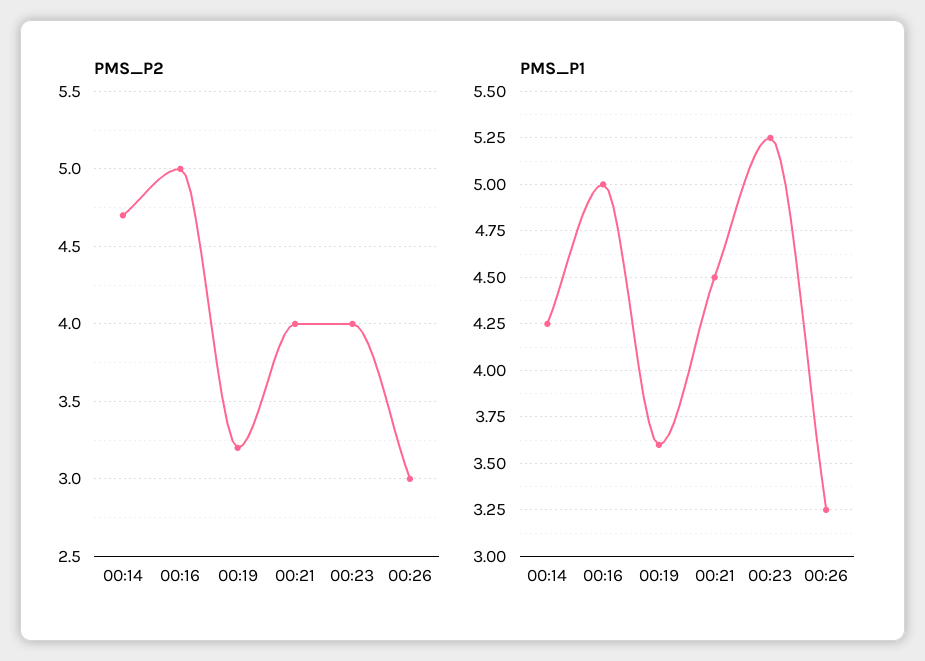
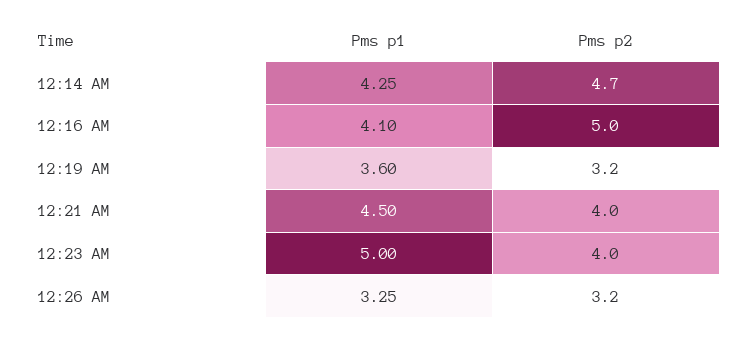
PMS_P2, 00:26: 3 -> 3.2
PMS_P1, 00:16: 5 -> 4.1
PMS_P1, 00:23: 5.25 -> 5

